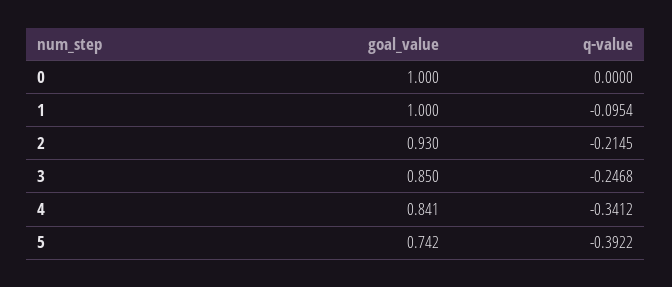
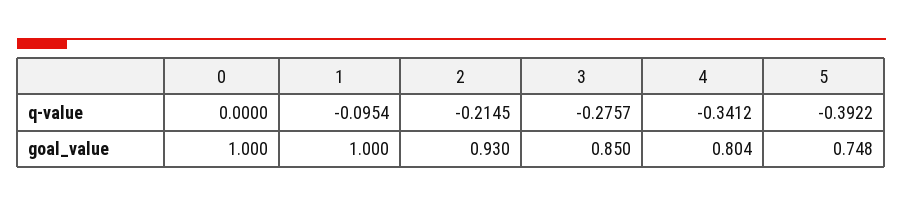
q-value, 3: -0.2468 -> -0.2757
goal_value, 4: 0.841 -> 0.804
goal_value, 5: 0.742 -> 0.748

